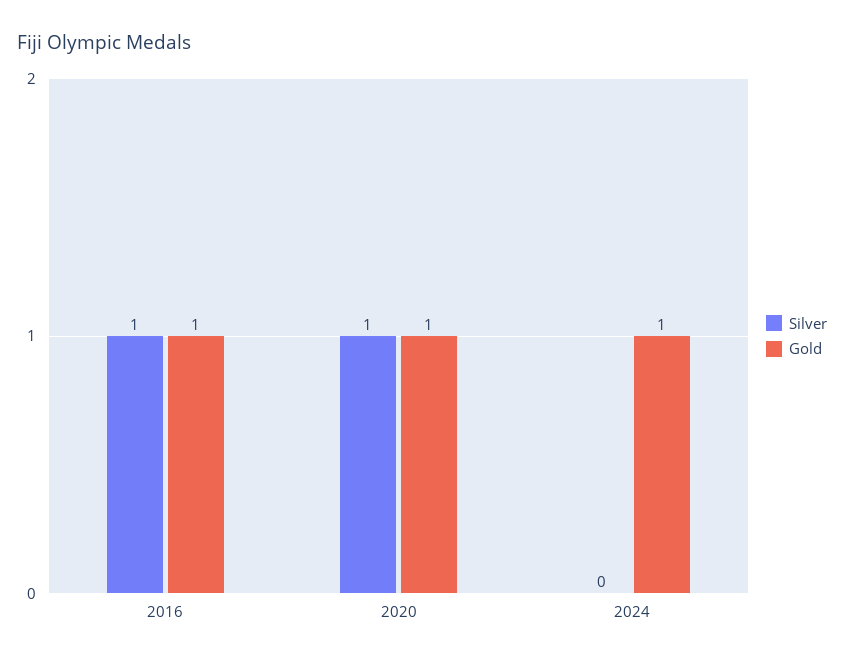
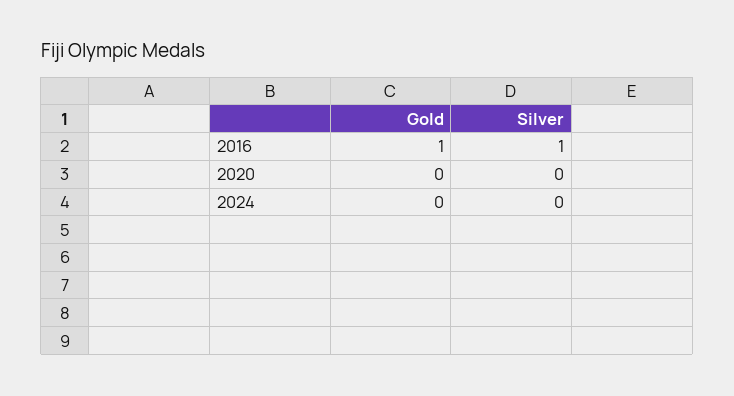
Silver, 2020: 1 -> 0
Gold, 2020: 1 -> 0
Gold, 2024: 1 -> 0

